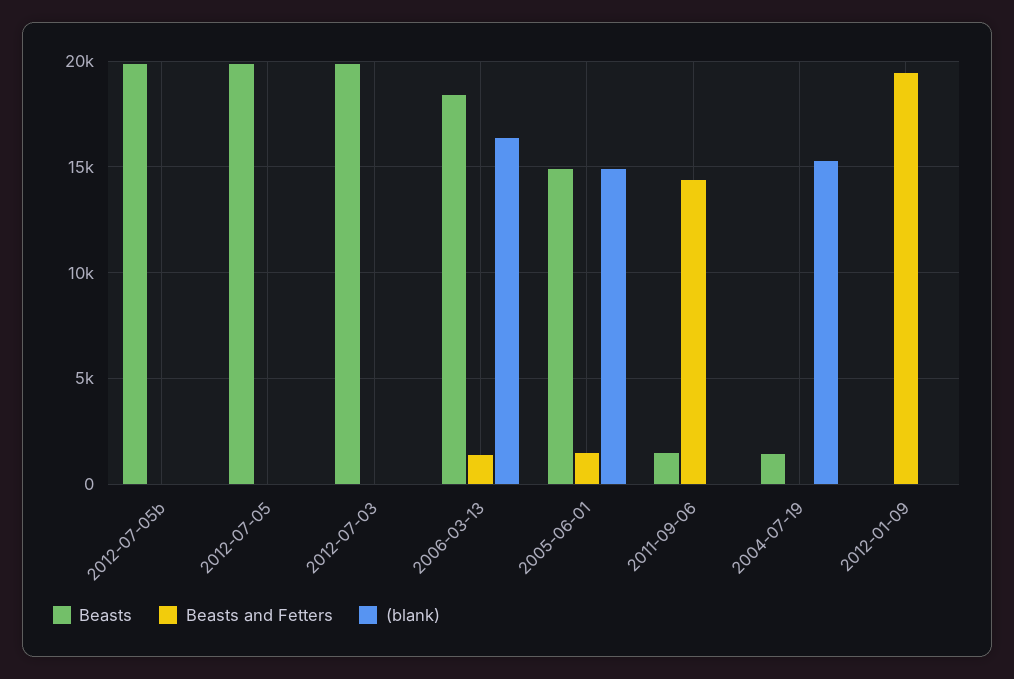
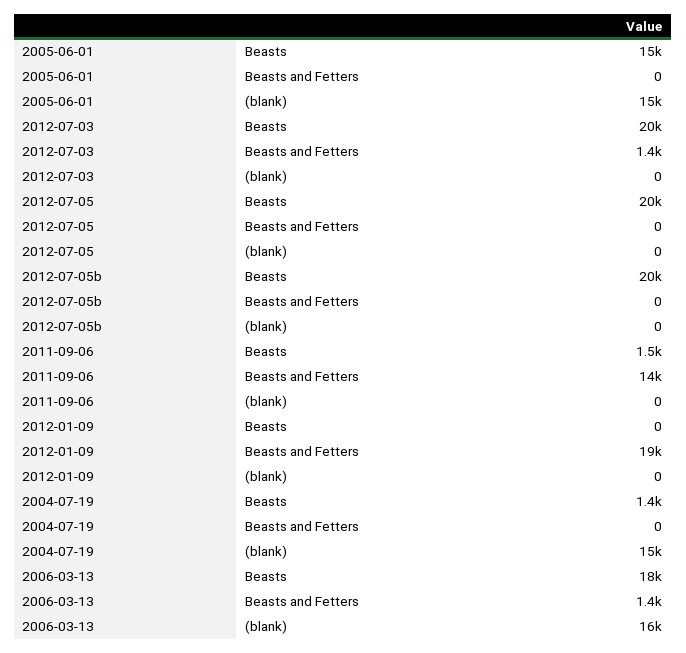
Beasts and Fetters, 2012-07-03: 0 -> 1400
Beasts and Fetters, 2005-06-01: 1500 -> 0

